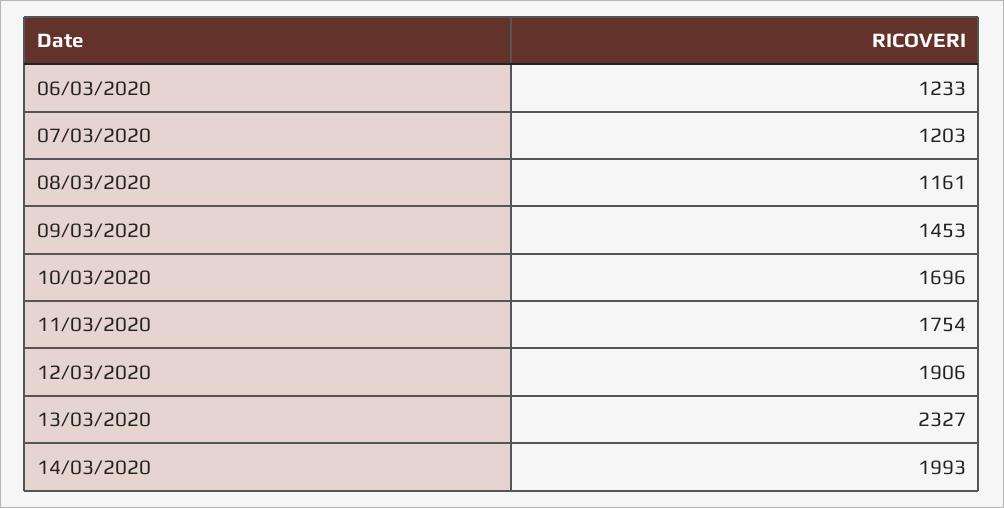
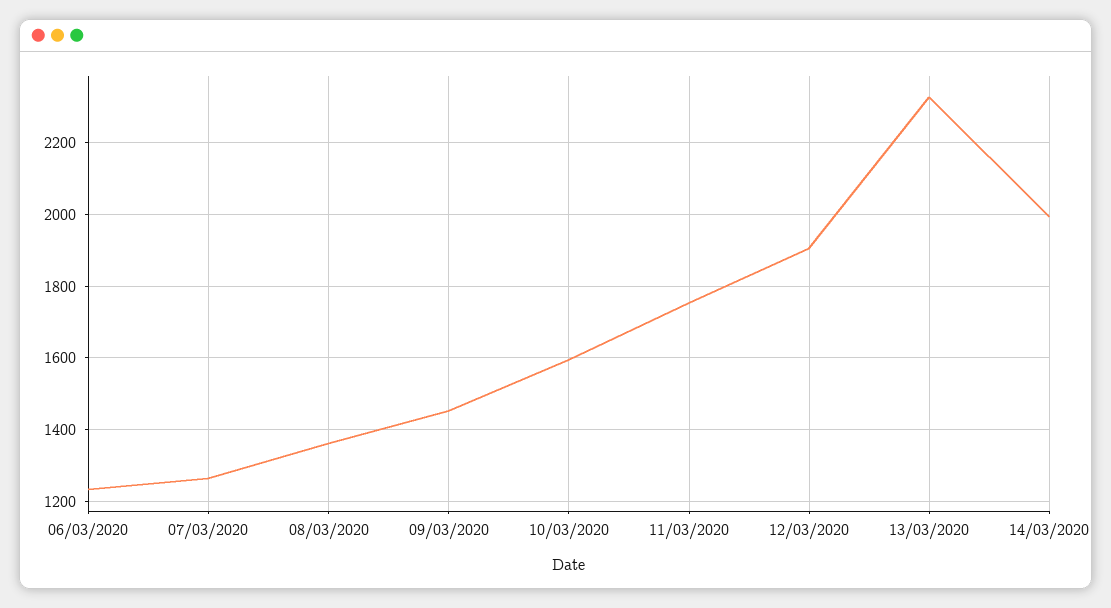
07/03/2020: 1203 -> 1260
08/03/2020: 1161 -> 1360
10/03/2020: 1696 -> 1600

